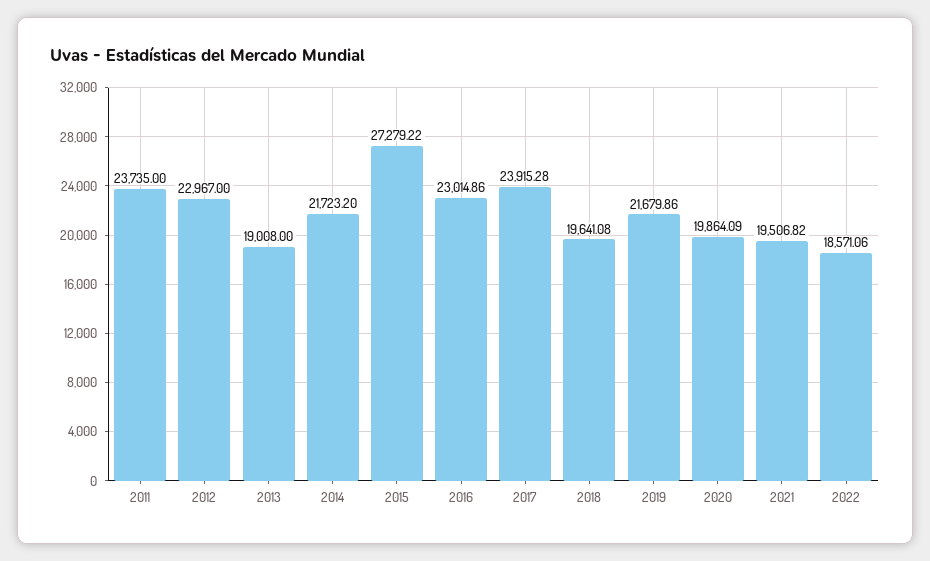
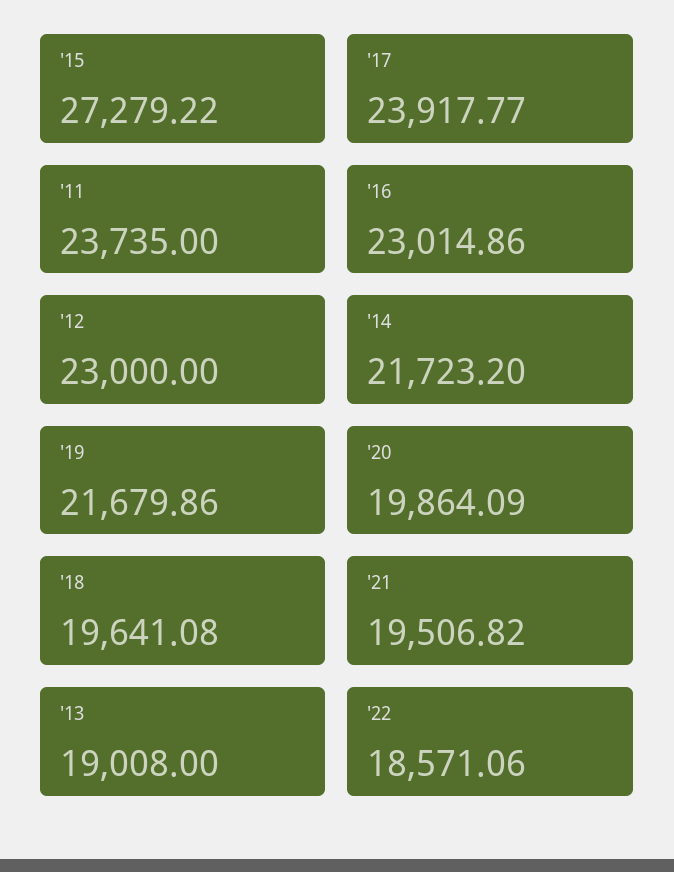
2012: 22967 -> 23000
2017: 23915.28 -> 23917.77

